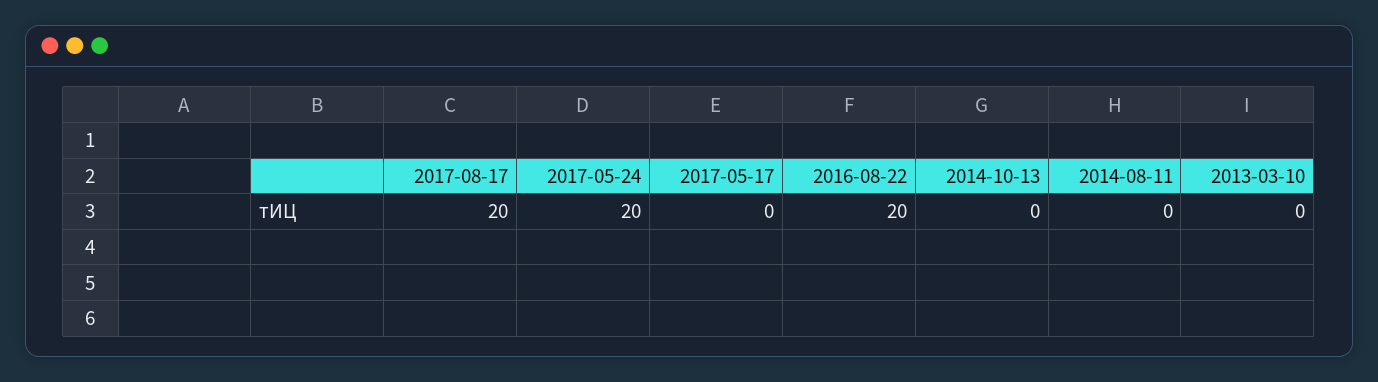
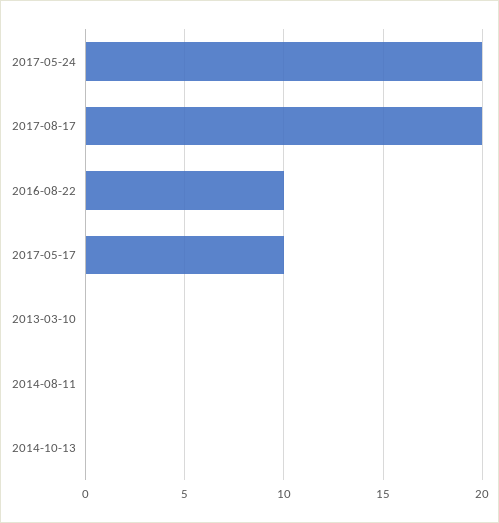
2017-05-17: 0 -> 10
2016-08-22: 20 -> 10

